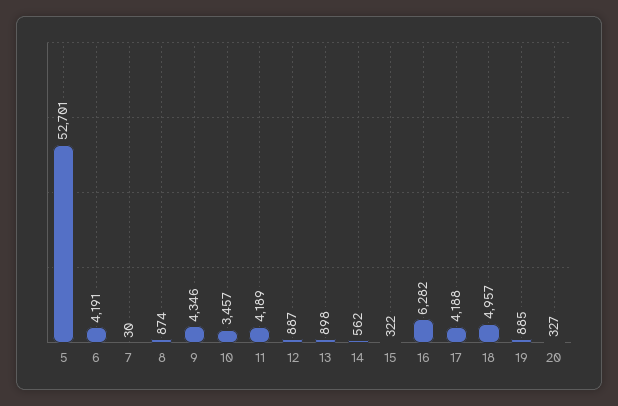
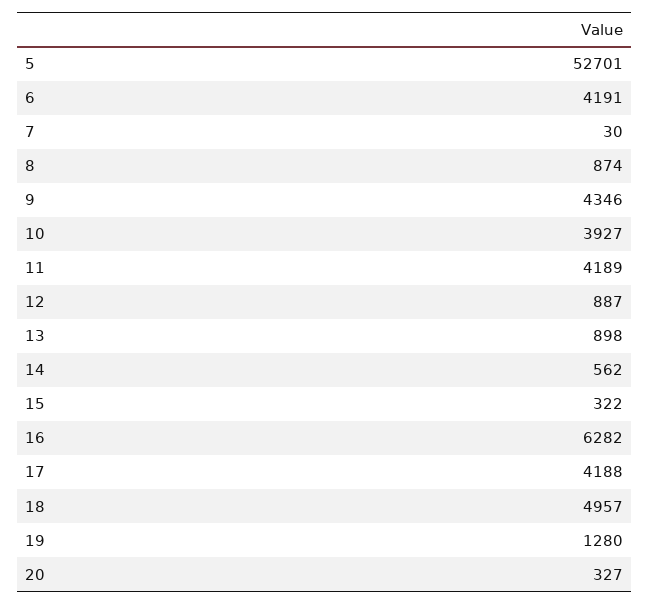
10: 3457 -> 3927
19: 885 -> 1280

